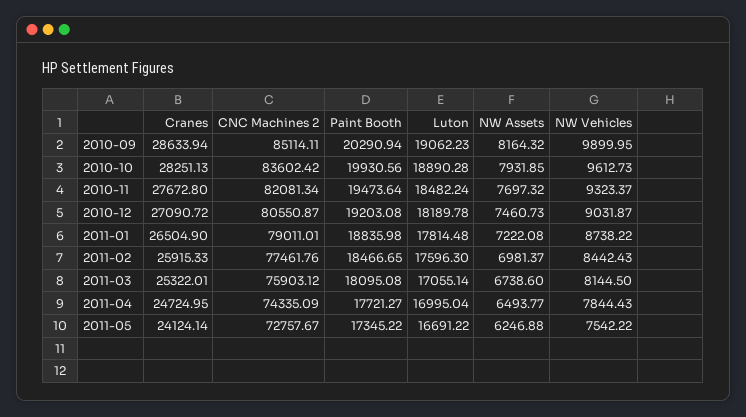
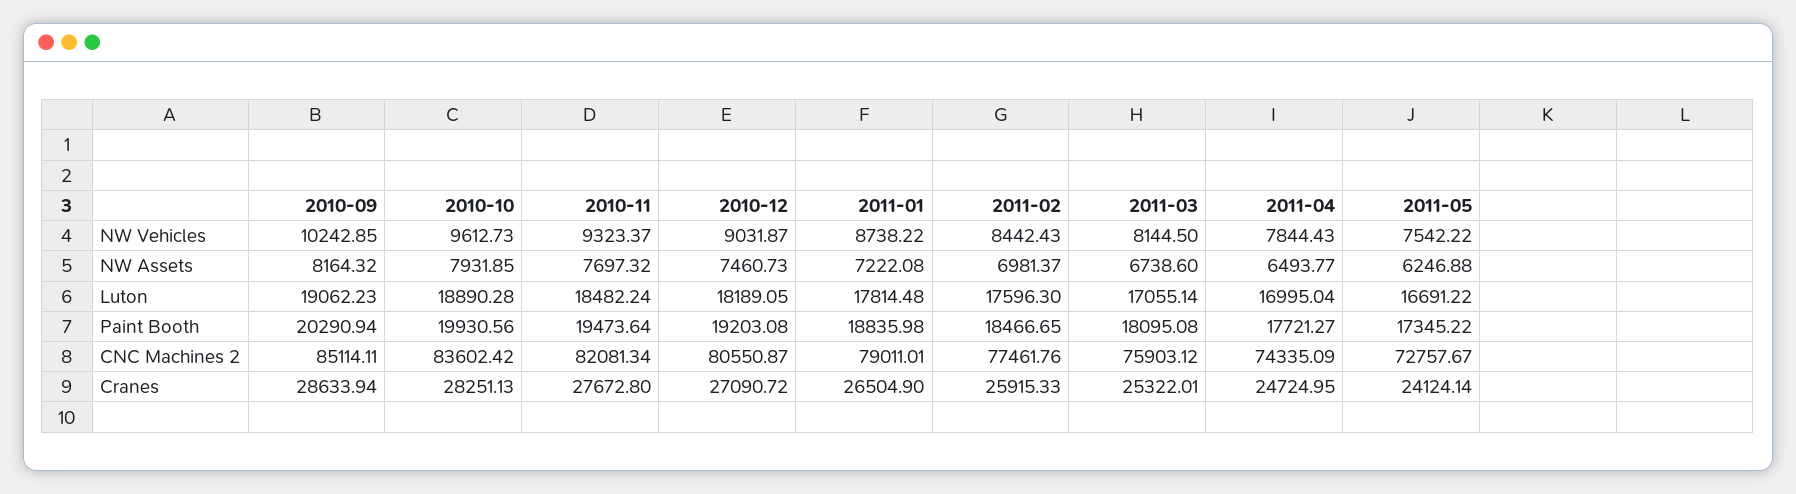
NW Vehicles, 2010-09: 9899.95 -> 10242.85
Luton, 2010-12: 18189.78 -> 18189.05

